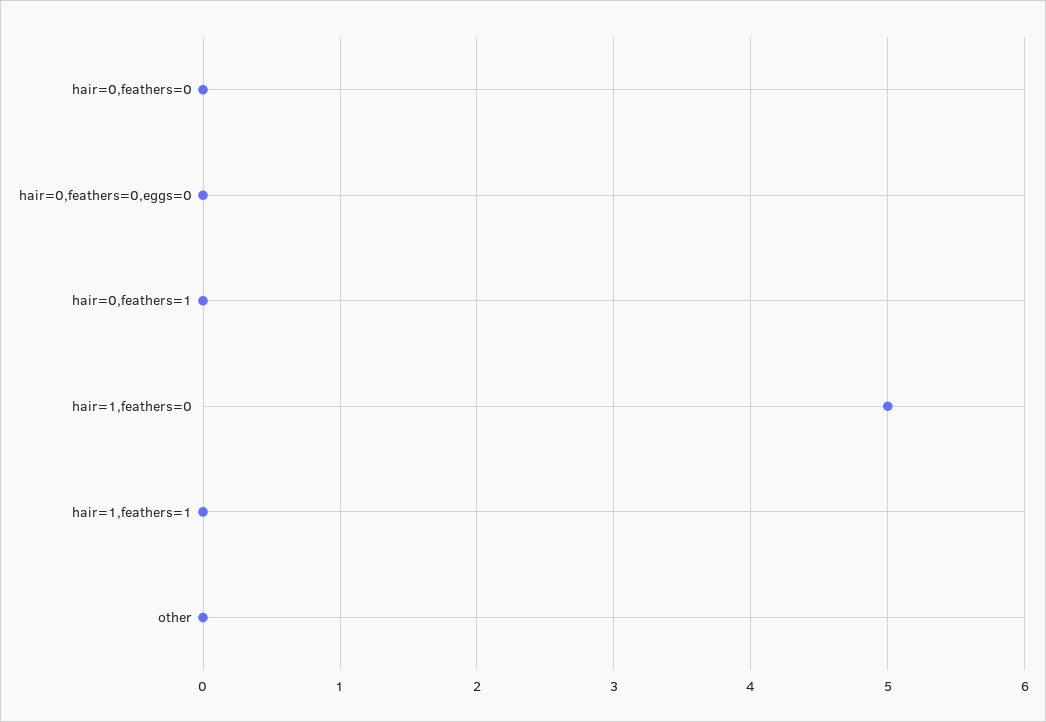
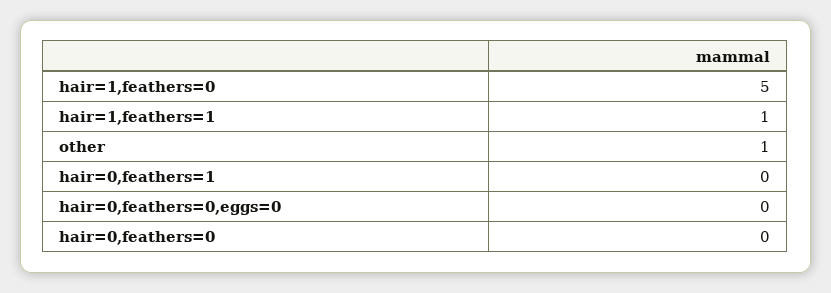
hair=1,feathers=1: 0 -> 1
other: 0 -> 1

